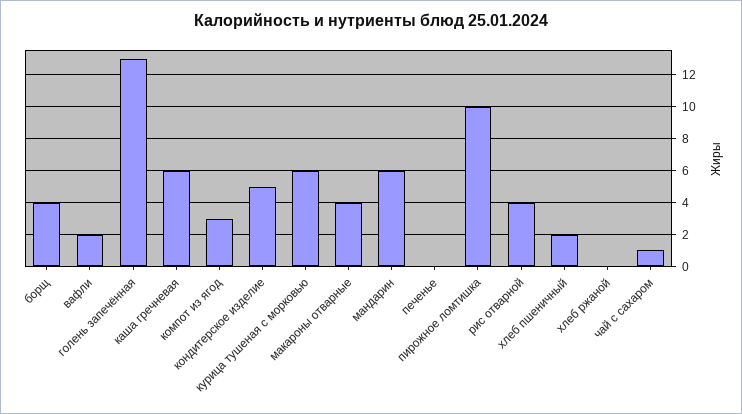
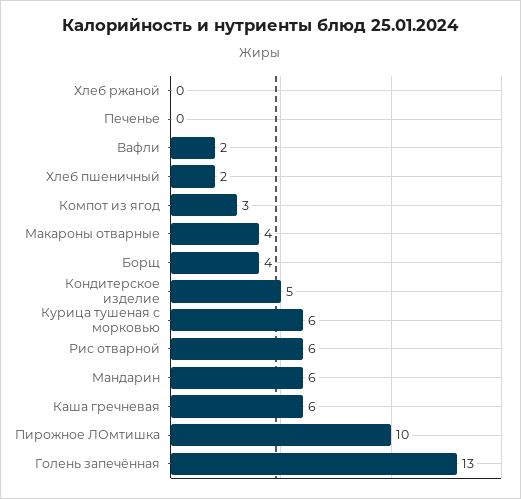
рис отварной: 4 -> 6
чай с сахаром: 1 -> none

